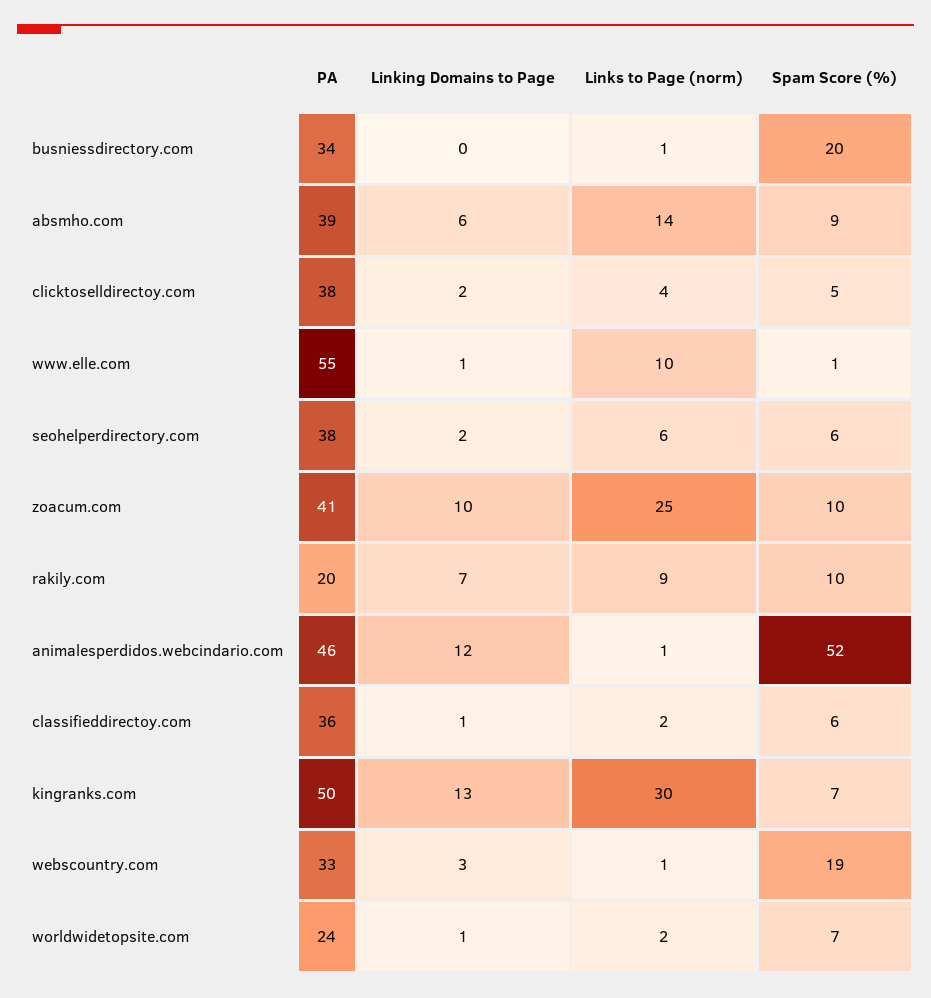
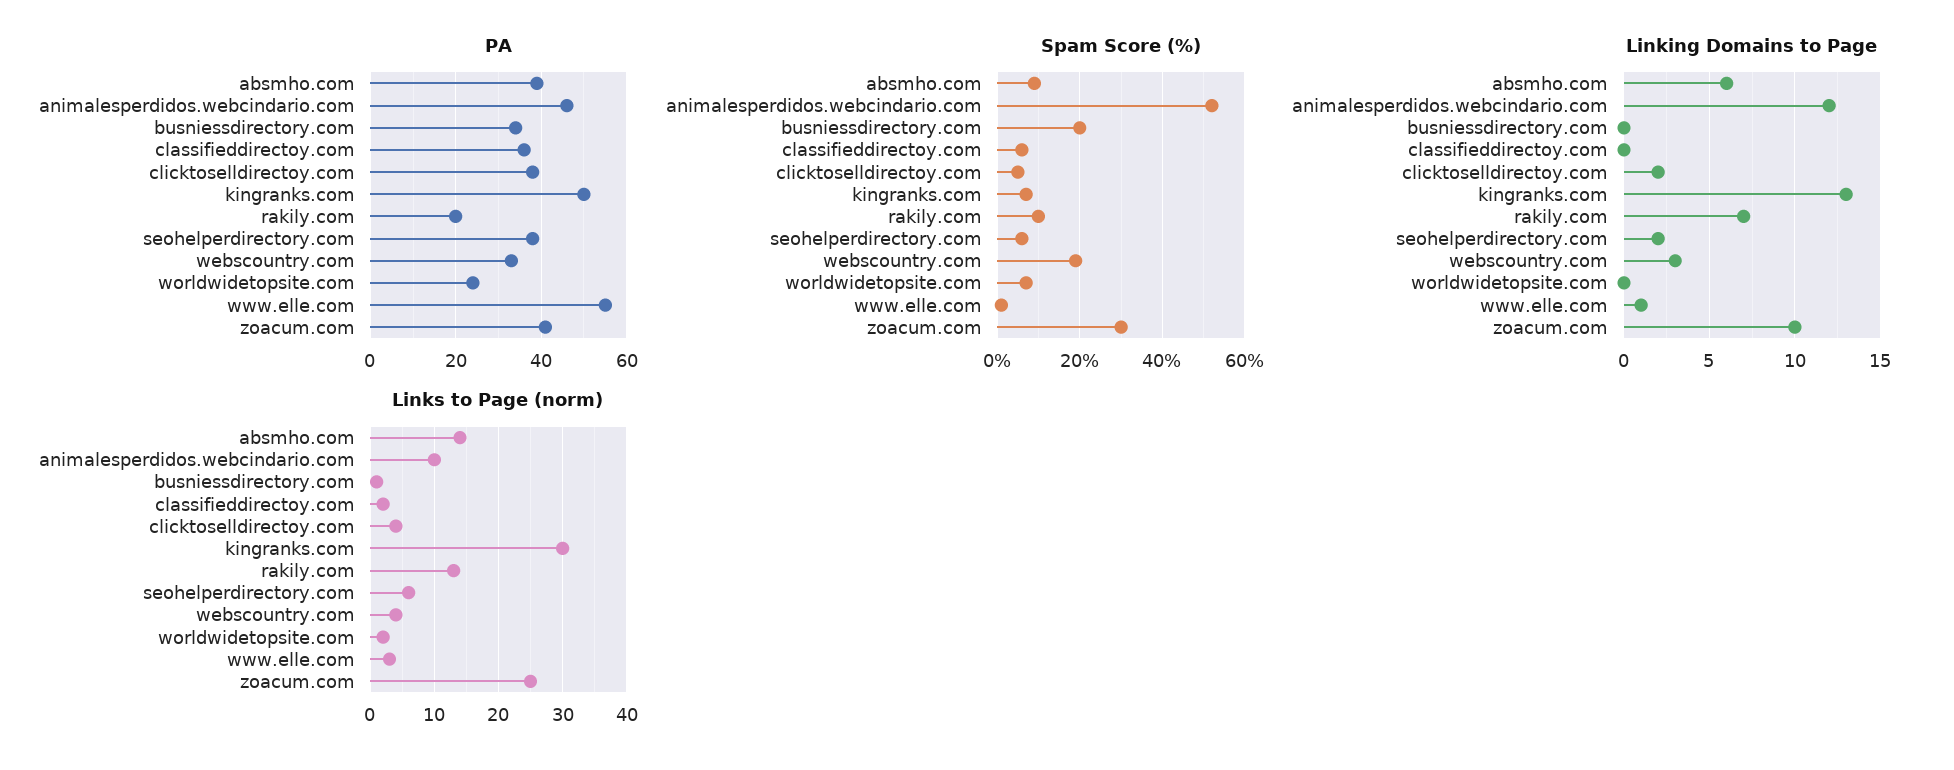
Links to Page (norm), www.elle.com: 10 -> 3
Spam Score (%), zoacum.com: 10 -> 30
Links to Page (norm), rakily.com: 9 -> 13
Links to Page (norm), animalesperdidos.webcindario.com: 1 -> 10
Linking Domains to Page, classifieddirectoy.com: 1 -> 0
Links to Page (norm), webscountry.com: 1 -> 4
Linking Domains to Page, worldwidetopsite.com: 1 -> 0

